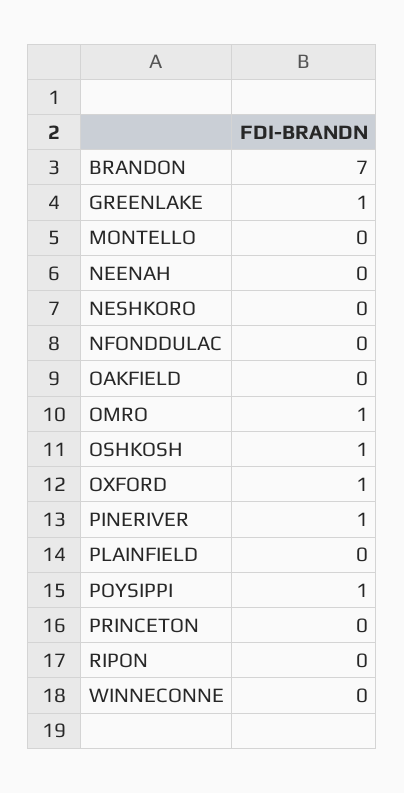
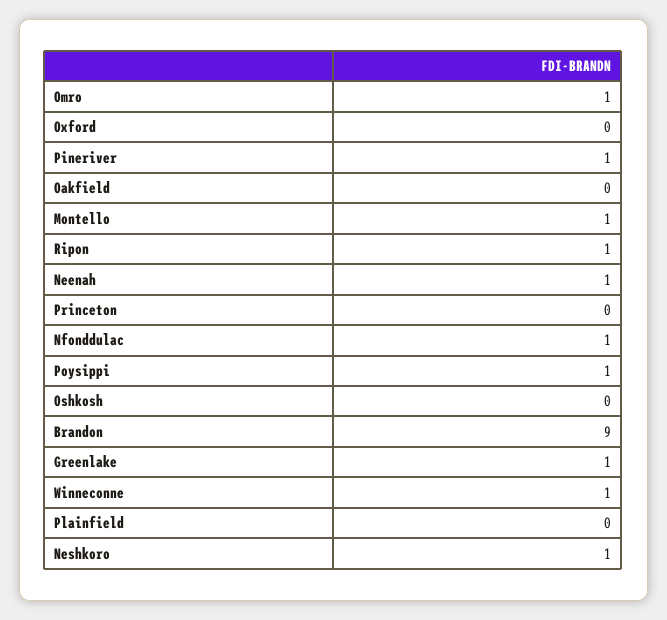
BRANDON: 7 -> 9
MONTELLO: 0 -> 1
NEENAH: 0 -> 1
NESHKORO: 0 -> 1
NFONDDULAC: 0 -> 1
OSHKOSH: 1 -> 0
OXFORD: 1 -> 0
RIPON: 0 -> 1
WINNECONNE: 0 -> 1

